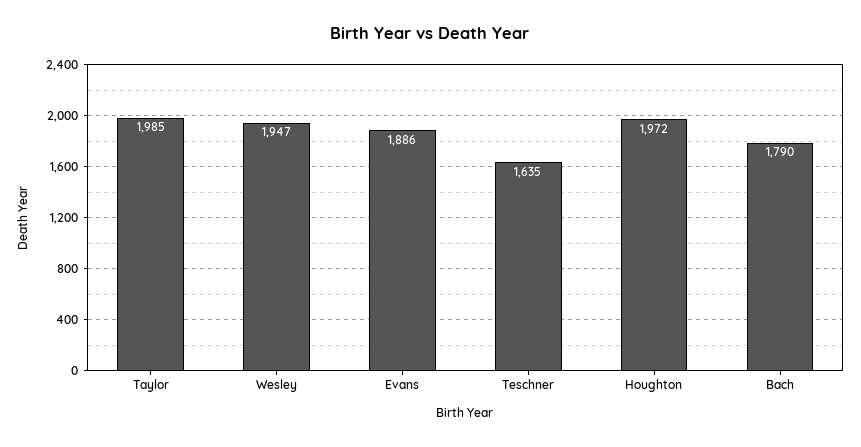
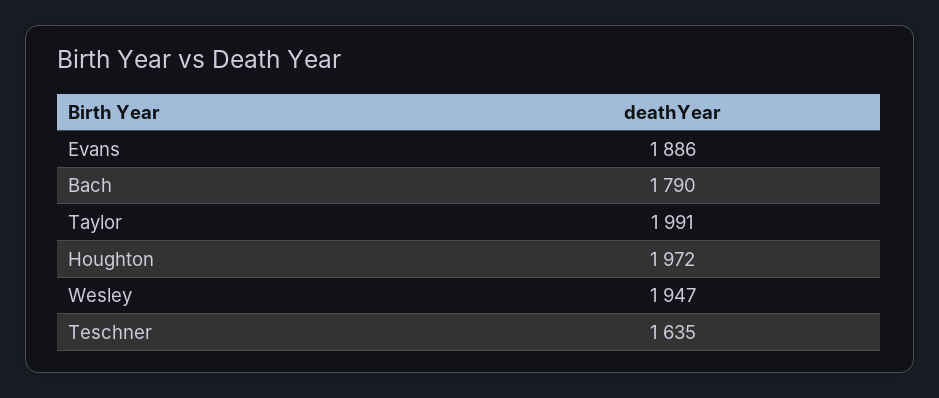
Taylor: 1985 -> 1991

